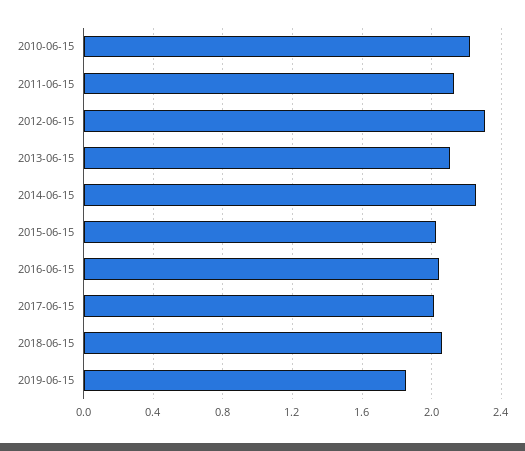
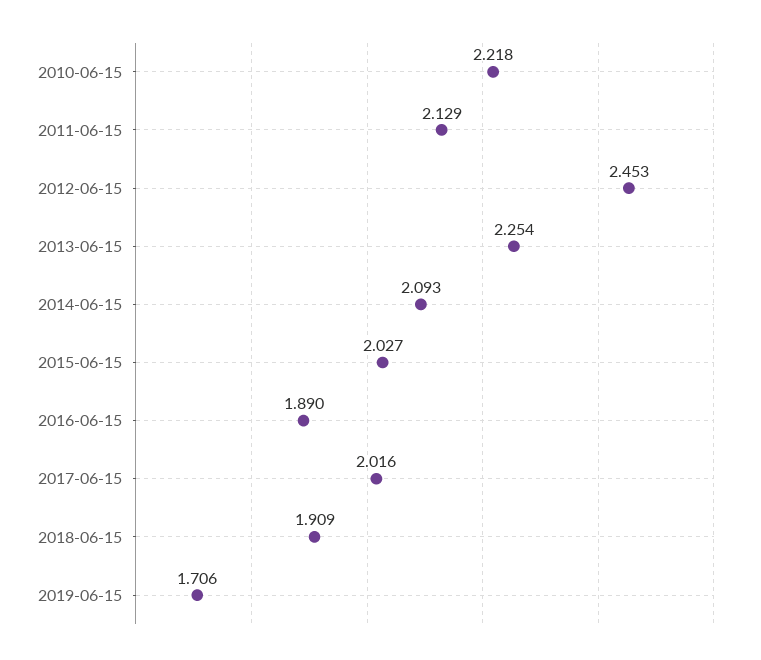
2012-06-15: 2.3 -> 2.453
2013-06-15: 2.1 -> 2.254
2014-06-15: 2.25 -> 2.093
2016-06-15: 2.05 -> 1.89
2018-06-15: 2.05 -> 1.909
2019-06-15: 1.85 -> 1.706

